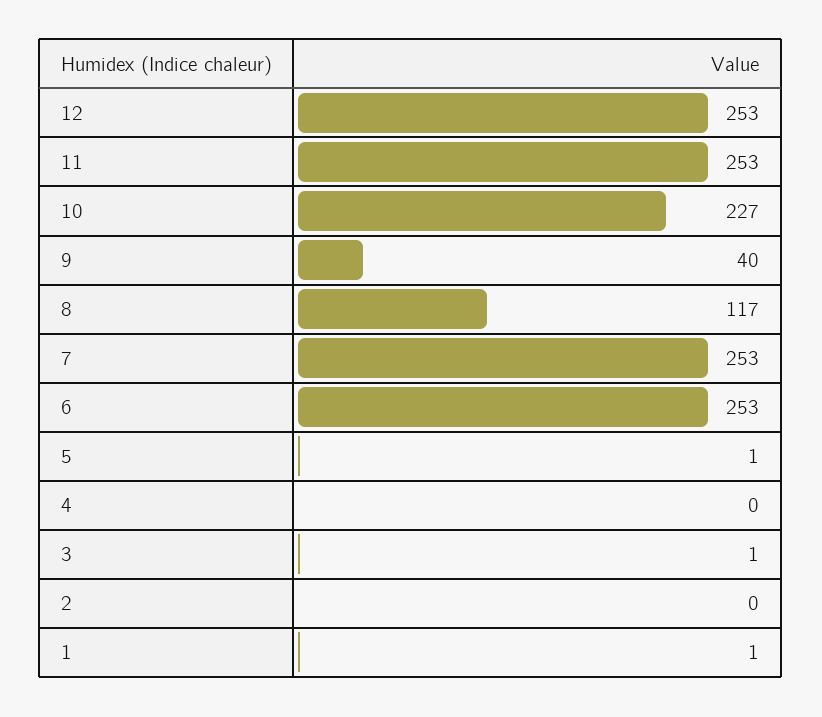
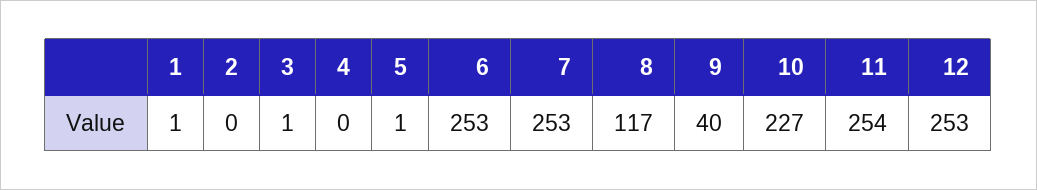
11: 253 -> 254

